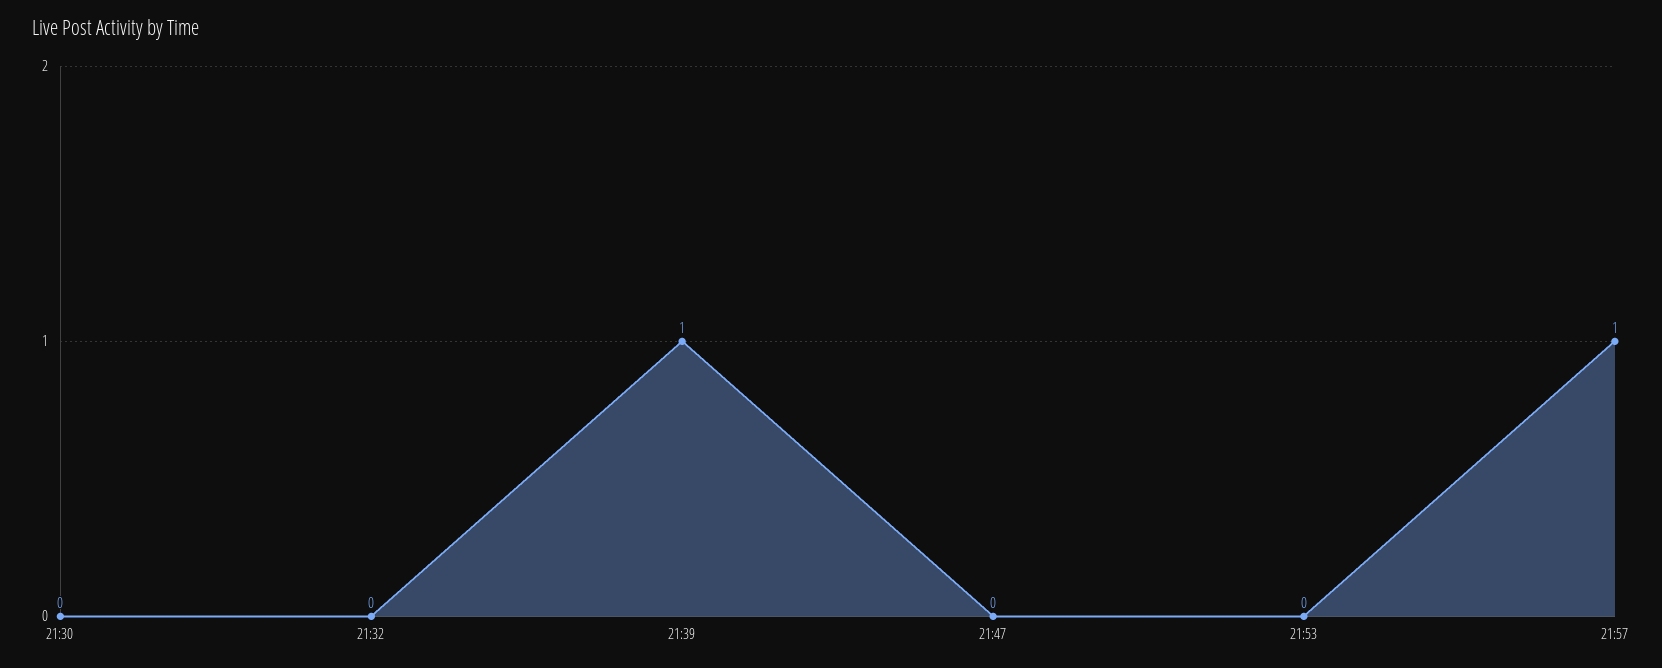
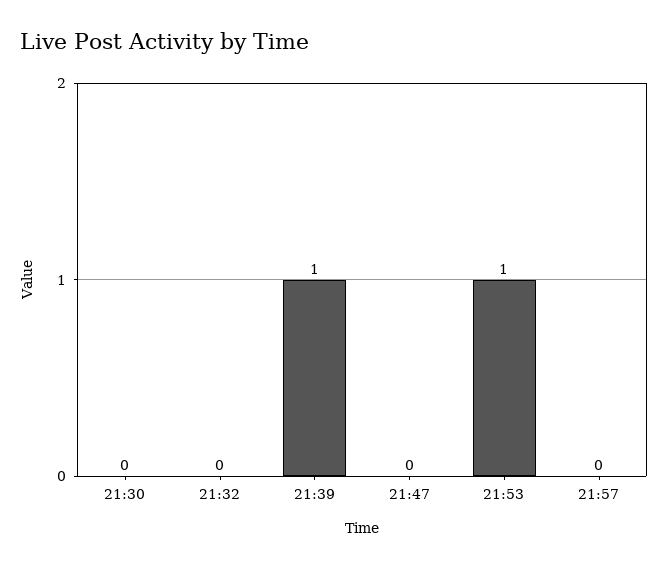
21:53: 0 -> 1
21:57: 1 -> 0

